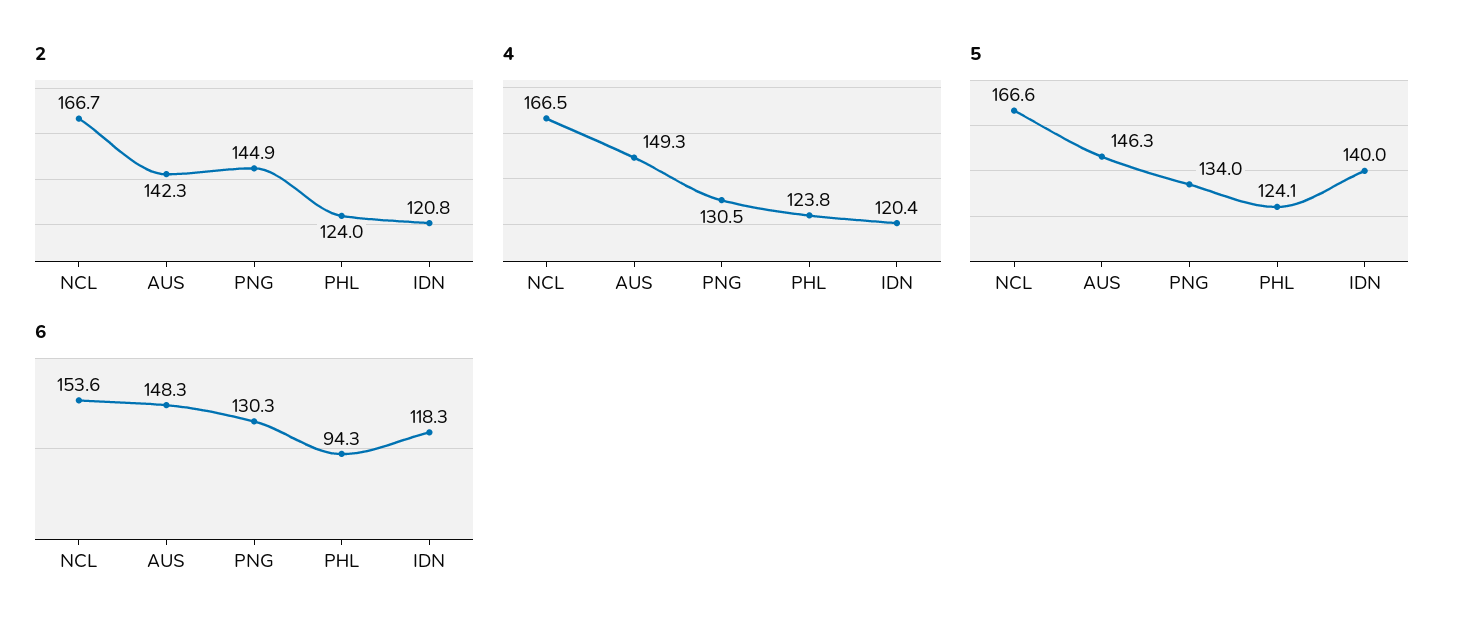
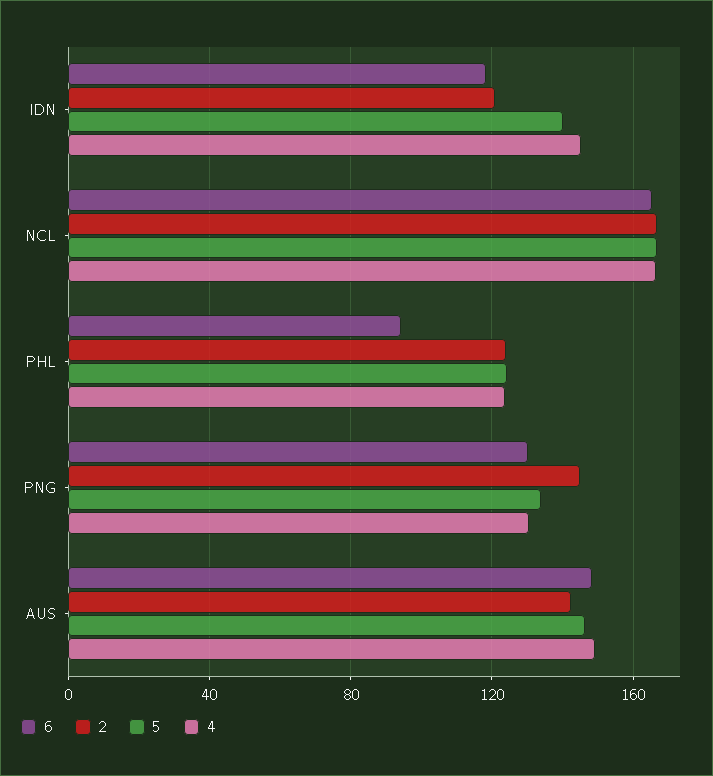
4, IDN: 120.4 -> 145
6, NCL: 153.6 -> 165

